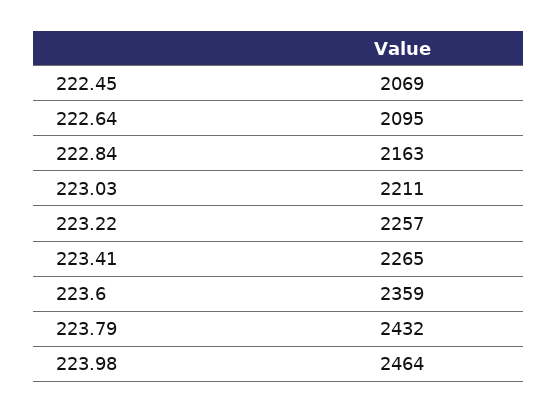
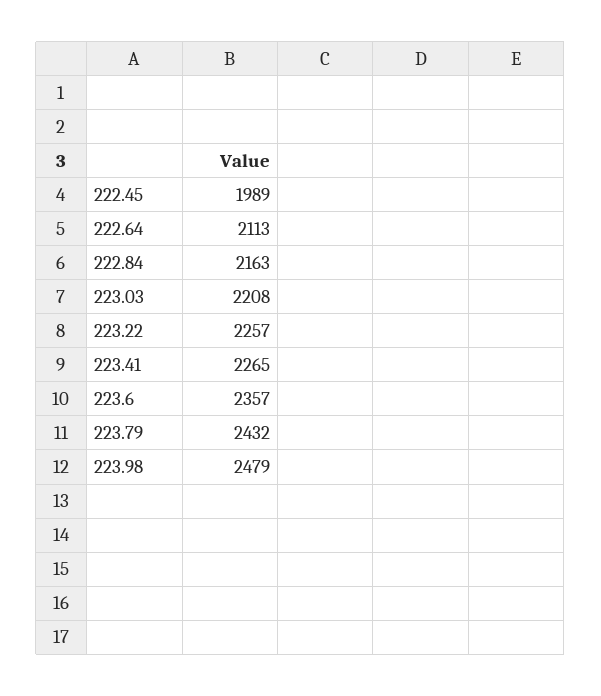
222.45: 2069 -> 1989
222.64: 2095 -> 2113
223.03: 2211 -> 2208
223.6: 2359 -> 2357
223.98: 2464 -> 2479

